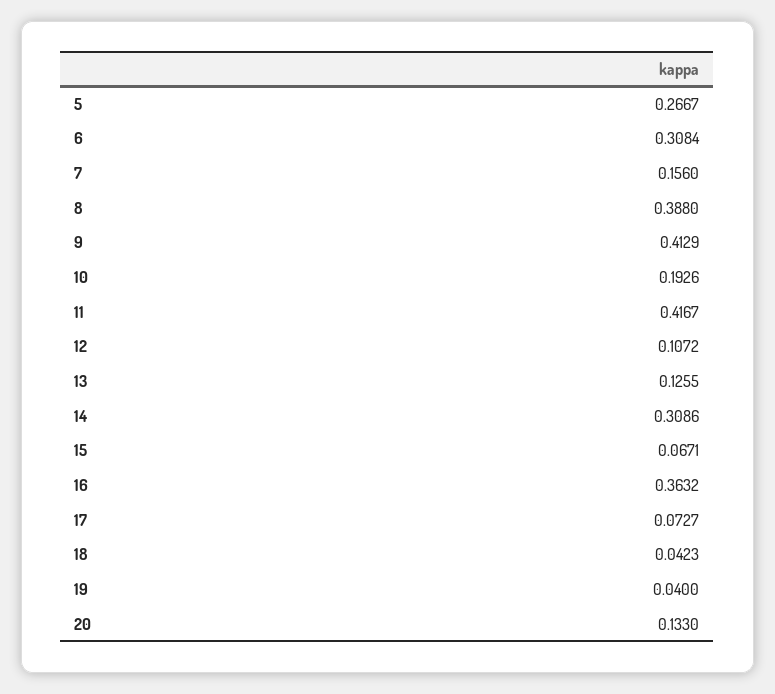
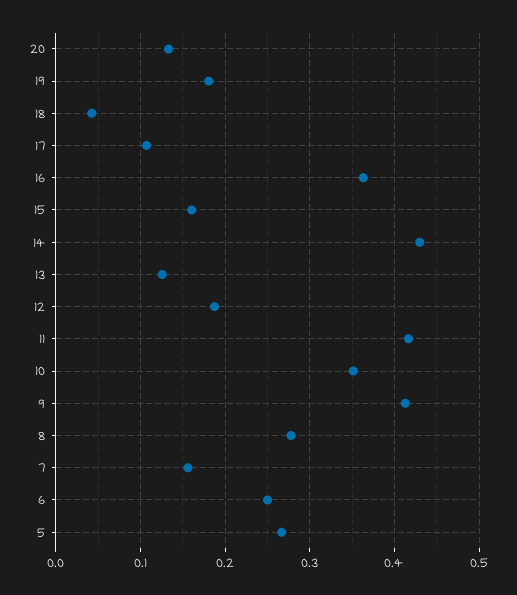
6: 0.3084 -> 0.25
8: 0.388 -> 0.28
10: 0.1926 -> 0.35
12: 0.1072 -> 0.19
14: 0.3086 -> 0.43
15: 0.0671 -> 0.16
17: 0.0727 -> 0.11
19: 0.04 -> 0.18

